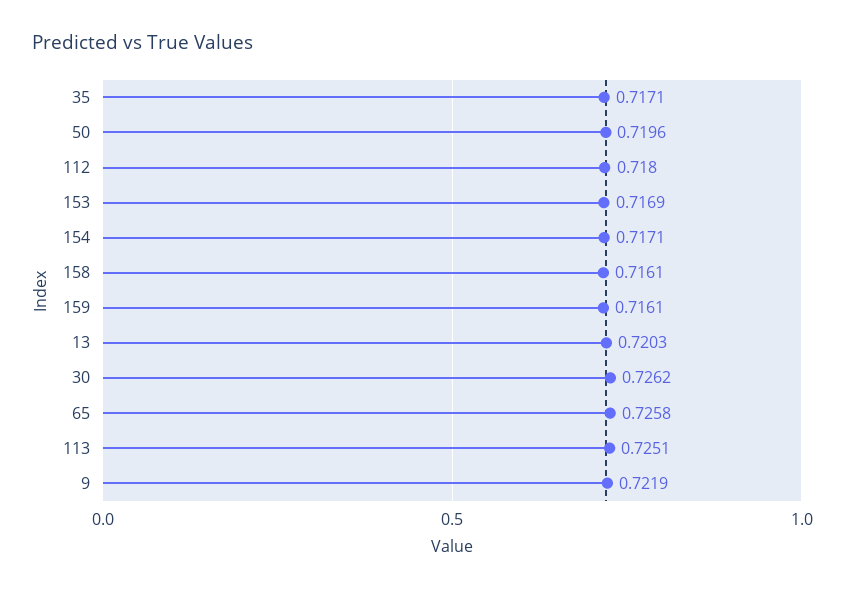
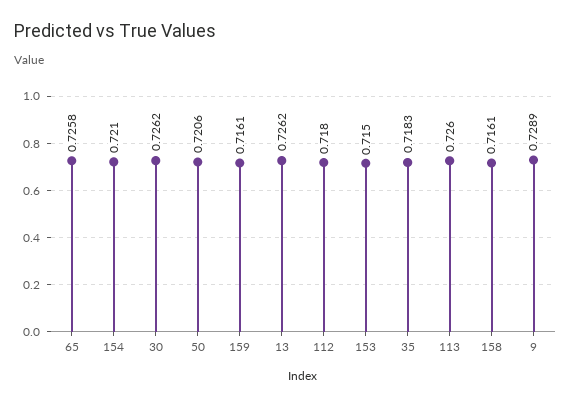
35: 0.7171 -> 0.7183
50: 0.7196 -> 0.7206
153: 0.7169 -> 0.715
154: 0.7171 -> 0.721
13: 0.7203 -> 0.7262
113: 0.7251 -> 0.726
9: 0.7219 -> 0.7289

